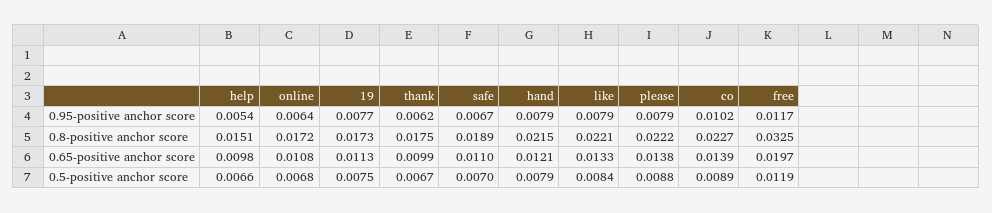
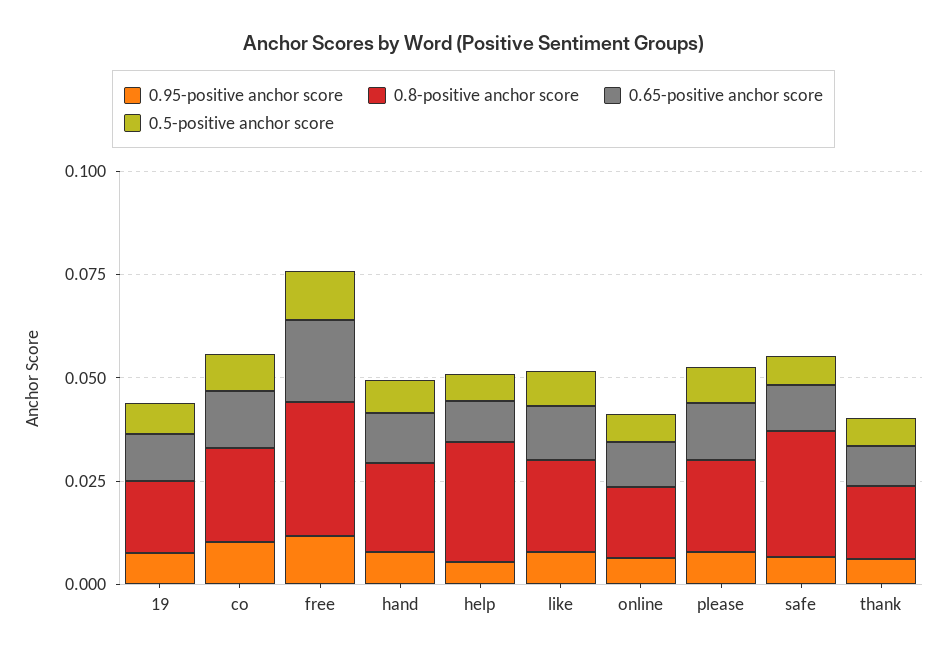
0.8-positive anchor score, help: 0.0151 -> 0.03
0.8-positive anchor score, safe: 0.0189 -> 0.03

